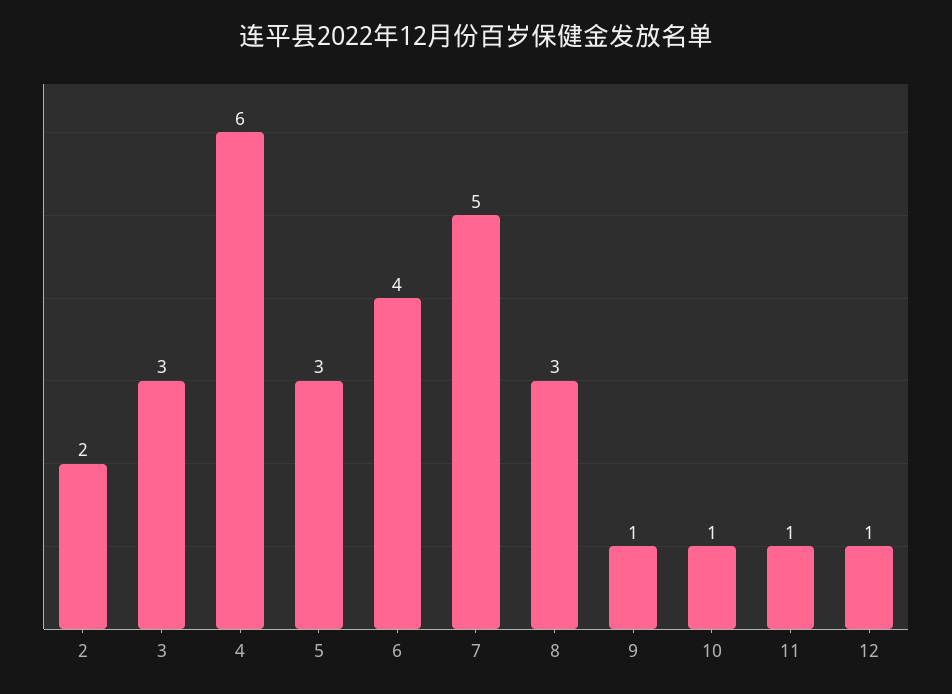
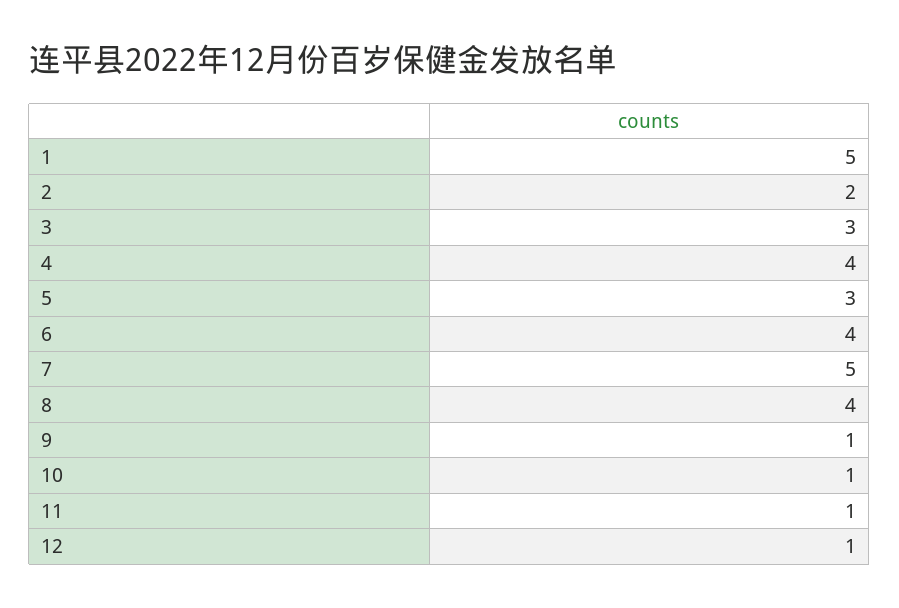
4: 6 -> 4
8: 3 -> 4
1: none -> 5

